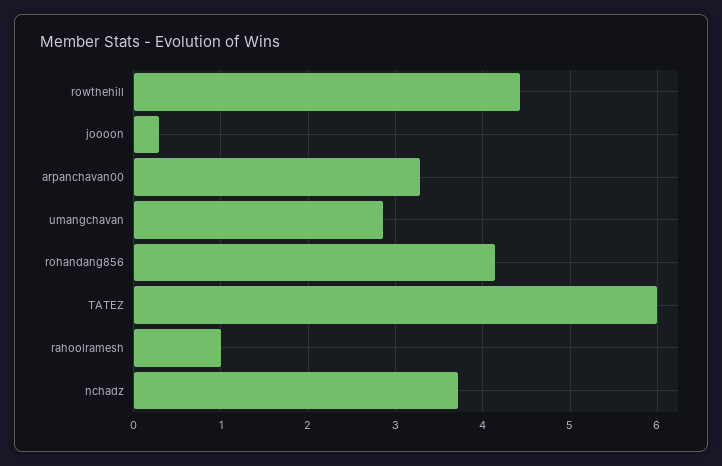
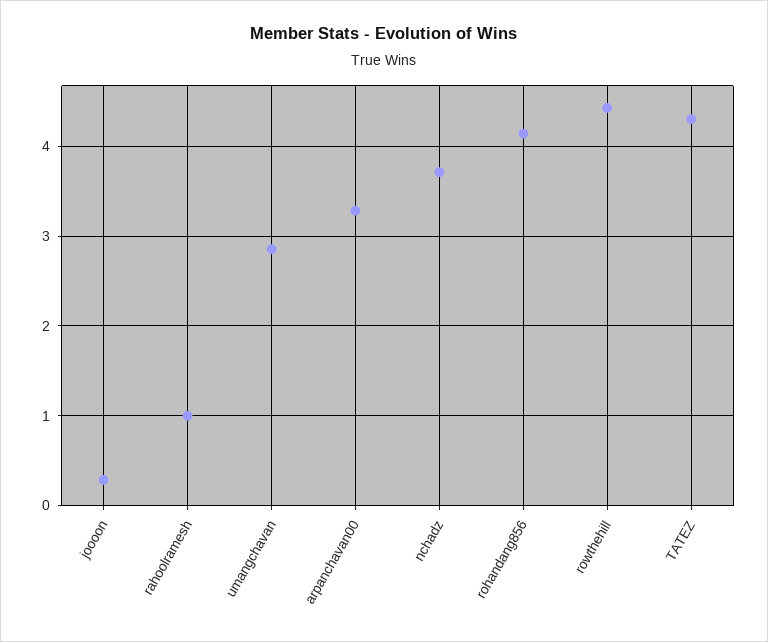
TATEZ: 6 -> 4.3

